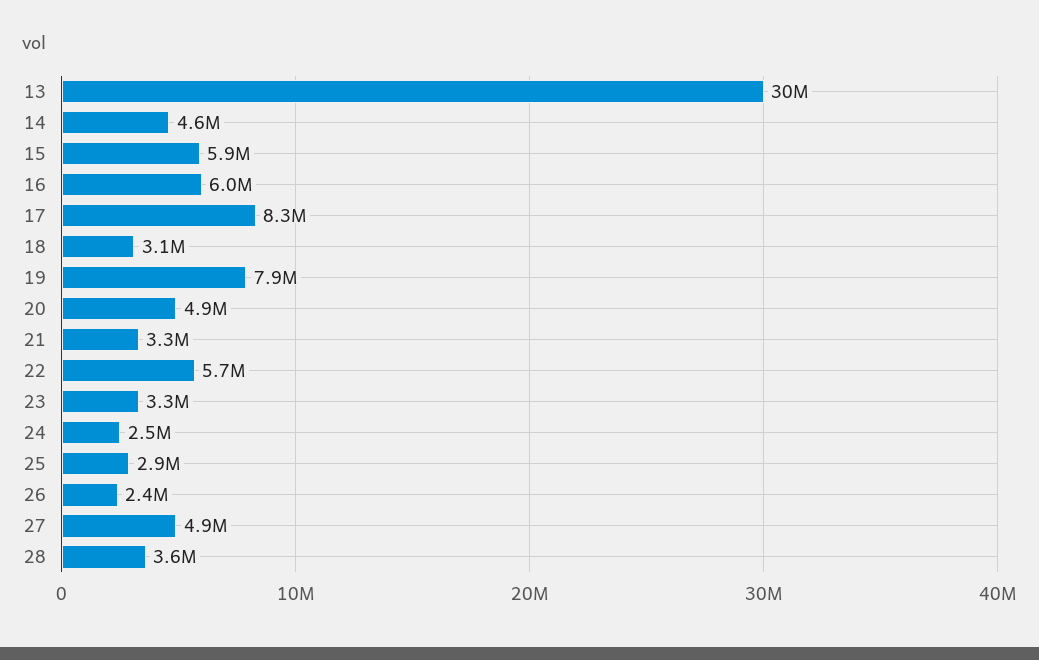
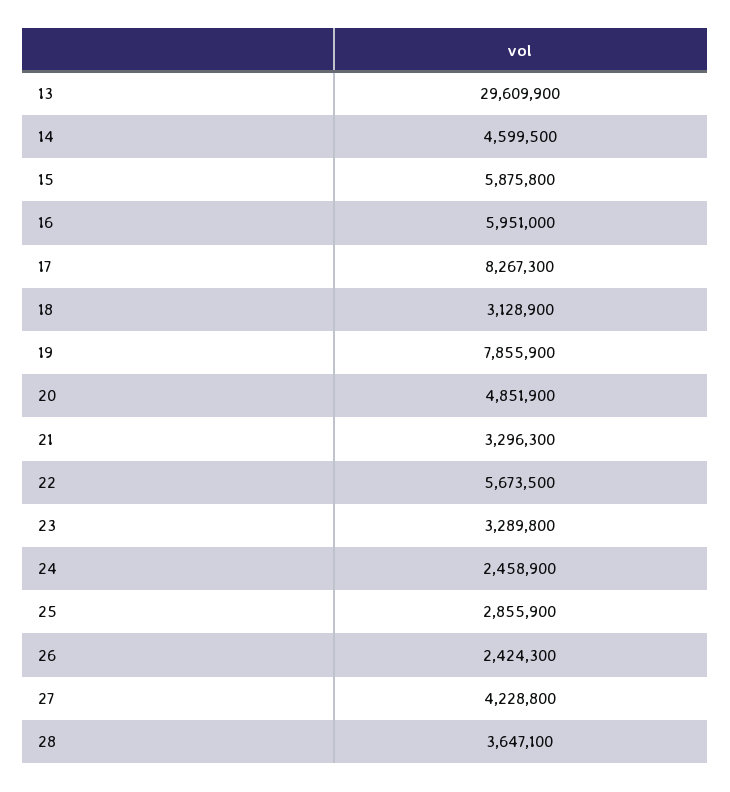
27: 4900000 -> 4228800

